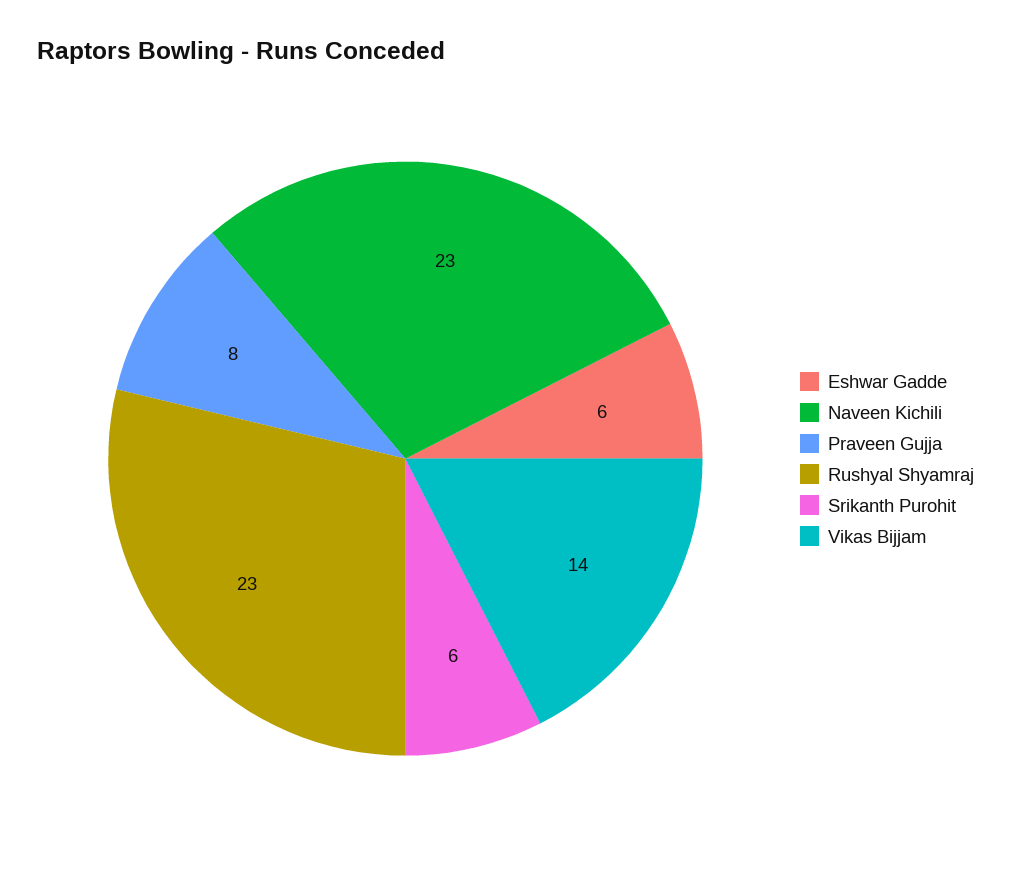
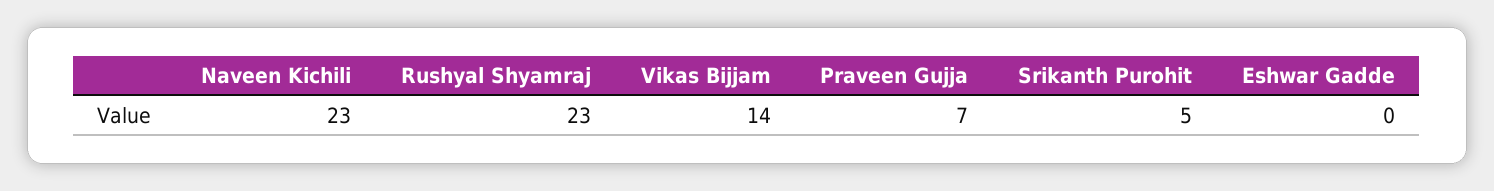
Eshwar Gadde: 6 -> 0
Praveen Gujja: 8 -> 7
Srikanth Purohit: 6 -> 5

